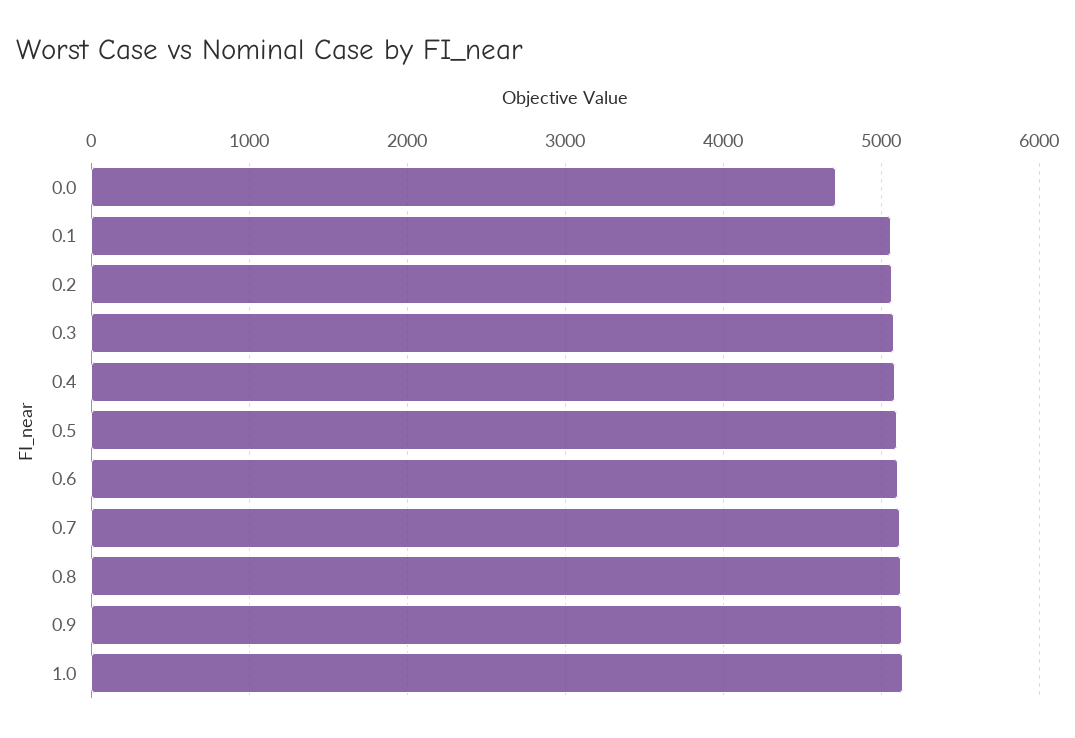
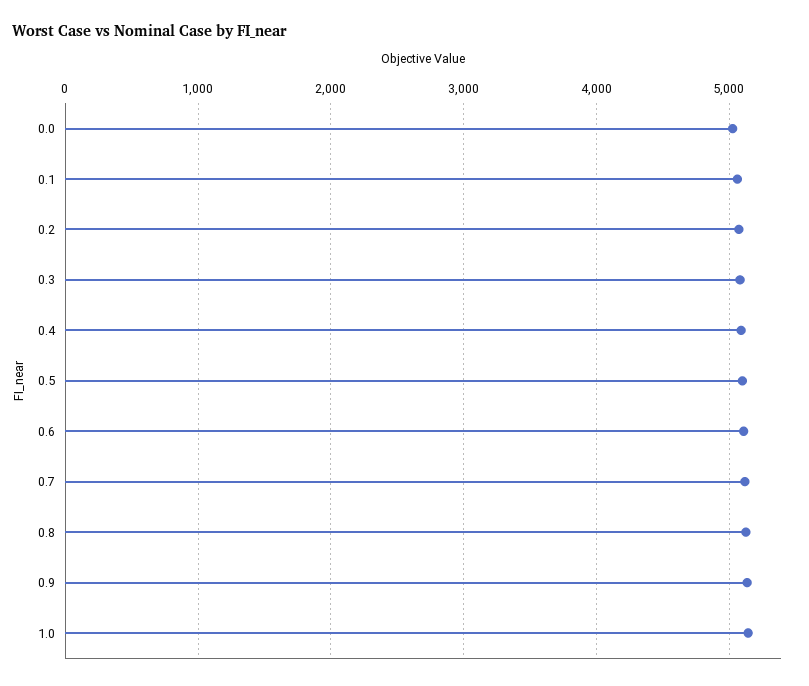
0.0: 4700 -> 5000

